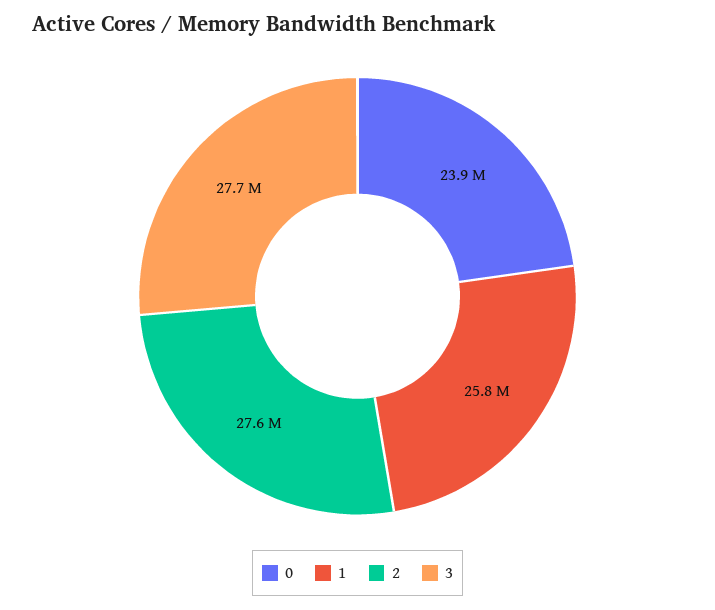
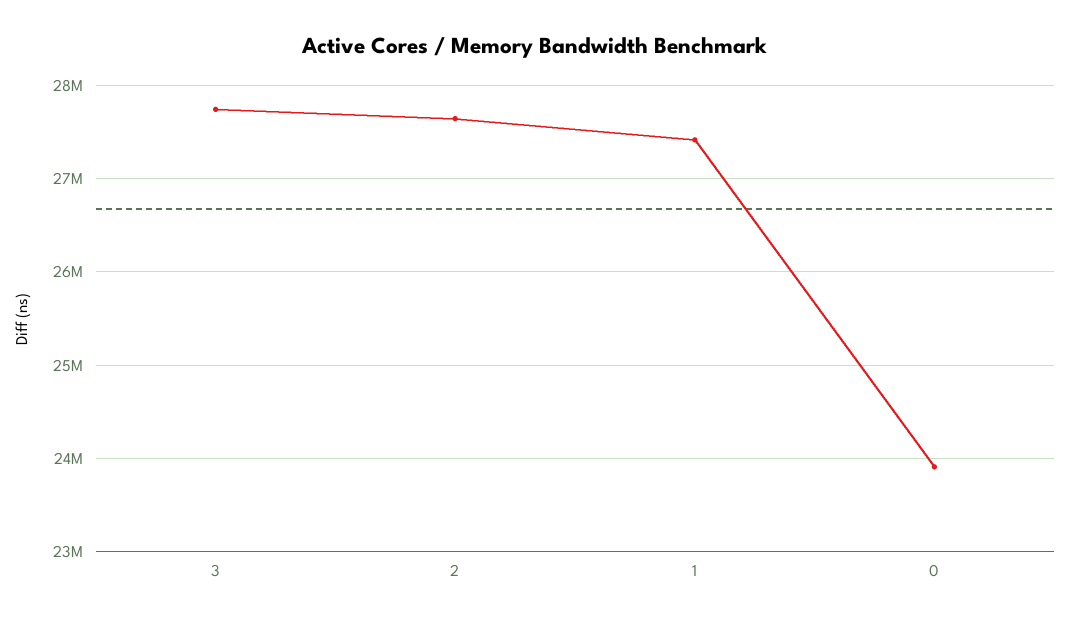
1: 25800000 -> 27400000

